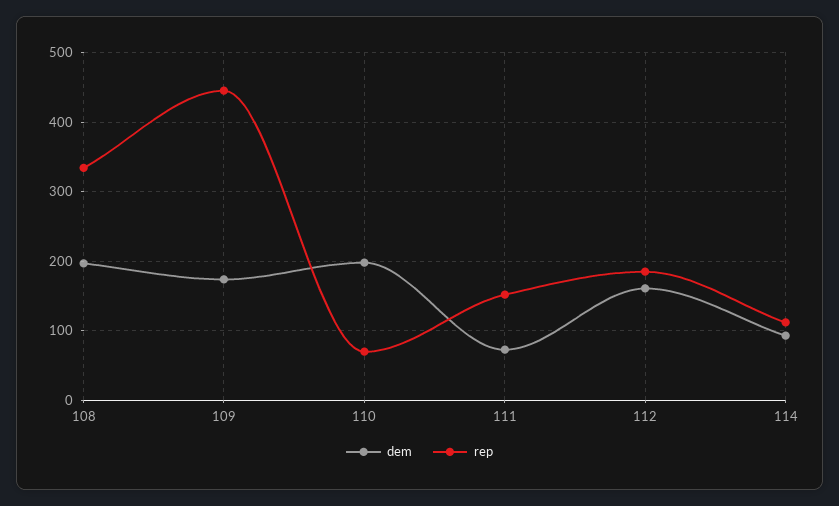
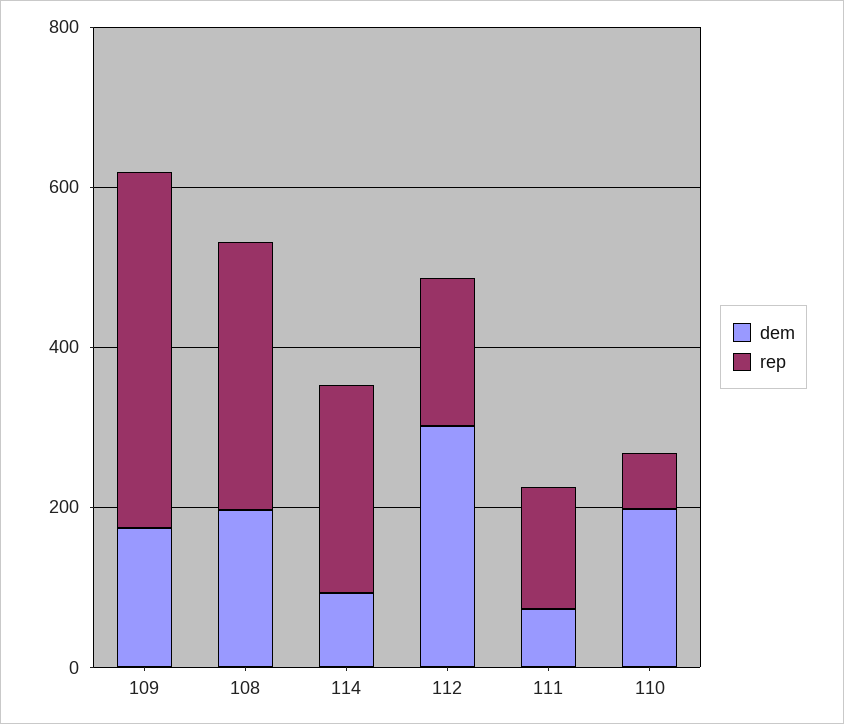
dem, 112: 160 -> 300
rep, 114: 110 -> 250

